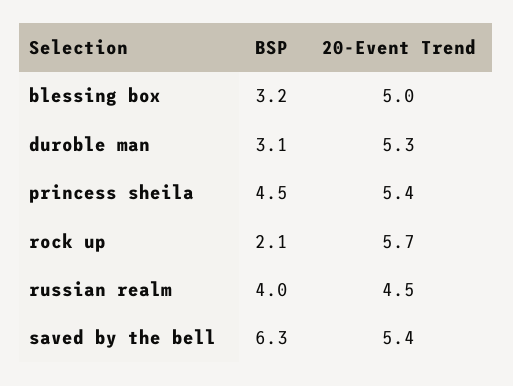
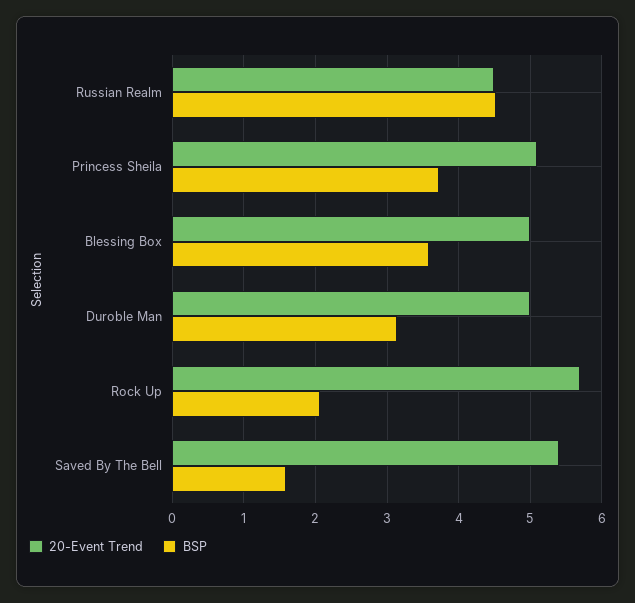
BSP, blessing box: 3.2 -> 3.6
20-Event Trend, duroble man: 5.3 -> 5
BSP, princess sheila: 4.5 -> 3.7
20-Event Trend, princess sheila: 5.4 -> 5.1
BSP, russian realm: 4 -> 4.5
BSP, saved by the bell: 6.3 -> 1.6

